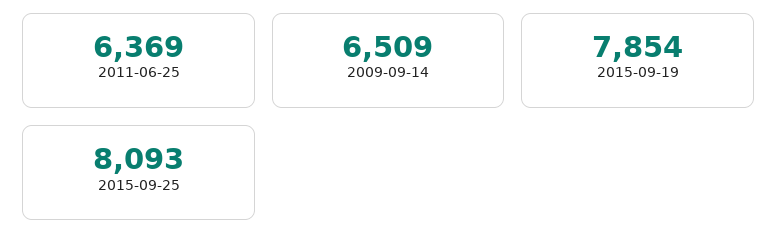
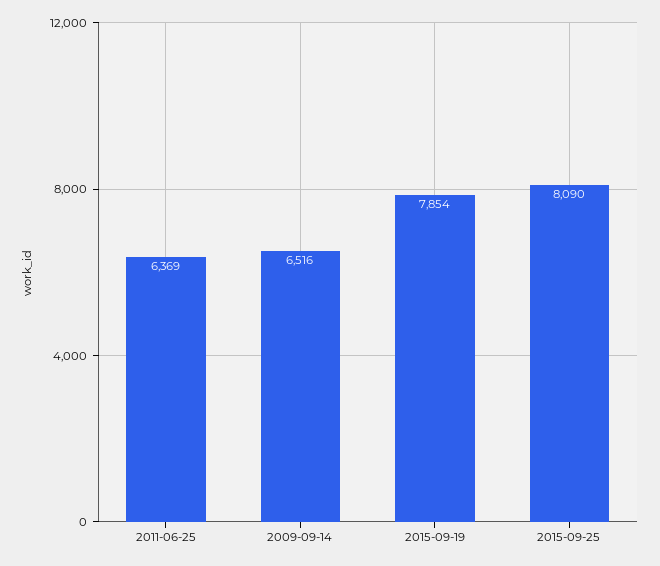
2009-09-14: 6509 -> 6516
2015-09-25: 8093 -> 8090

